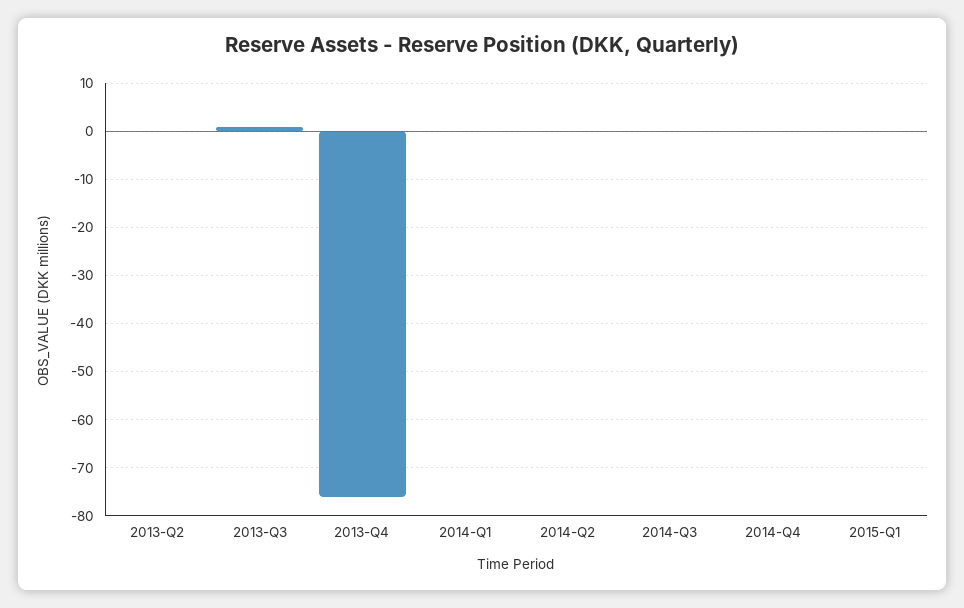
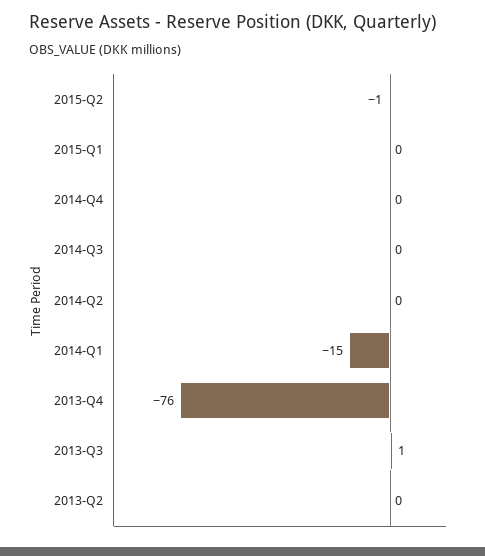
2014-Q1: 0 -> -15
2015-Q2: none -> -1

